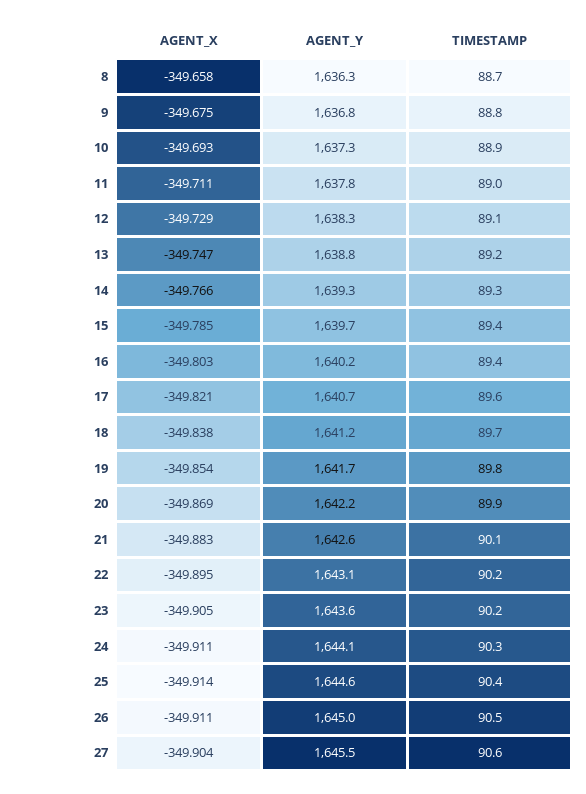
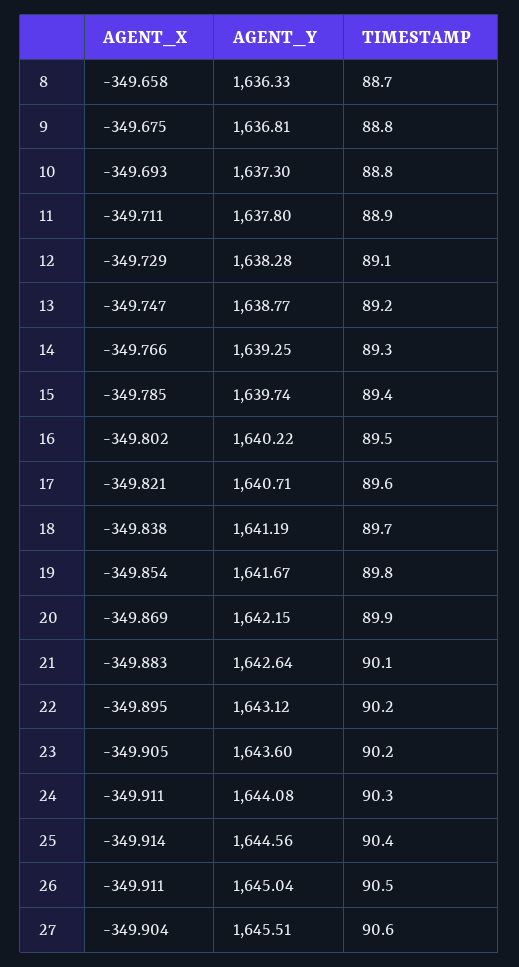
TIMESTAMP, 10: 88.9 -> 88.8
TIMESTAMP, 11: 89 -> 88.9
AGENT_X, 16: -349.803 -> -349.802
TIMESTAMP, 16: 89.4 -> 89.5

